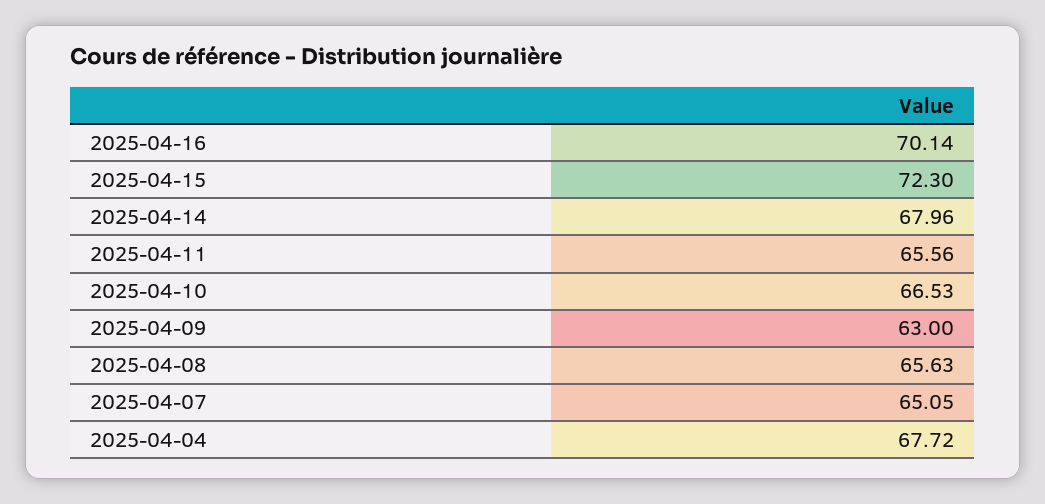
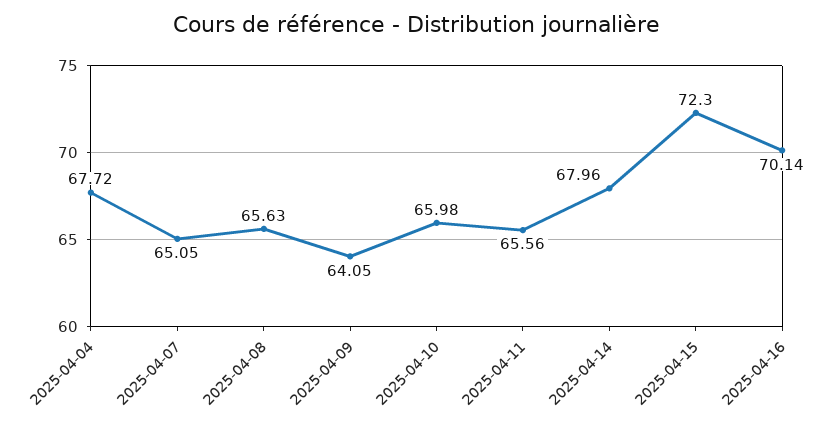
2025-04-10: 66.53 -> 65.98
2025-04-09: 63 -> 64.05

